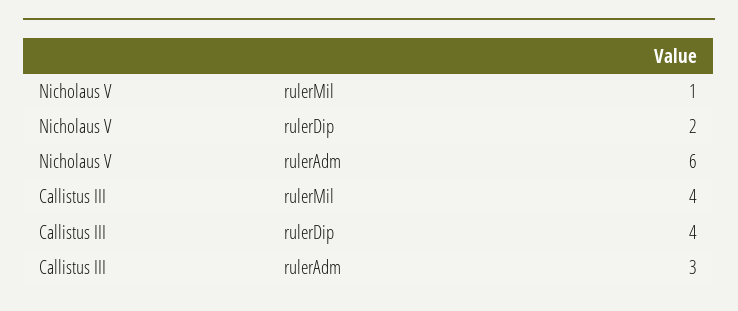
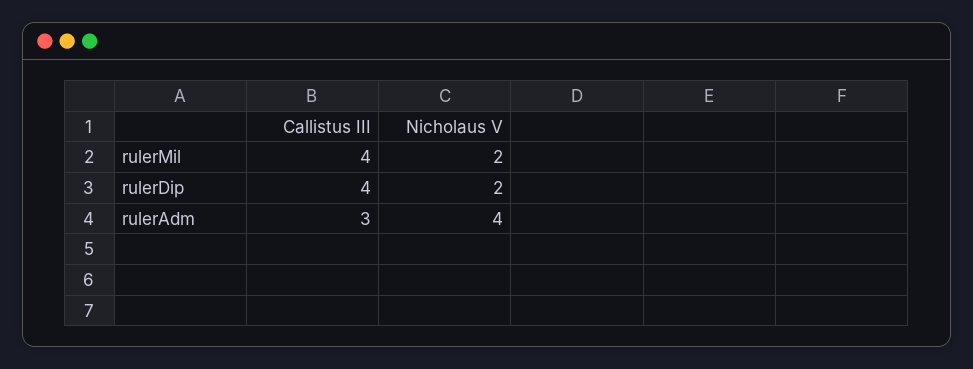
Nicholaus V, rulerMil: 1 -> 2
Nicholaus V, rulerAdm: 6 -> 4

